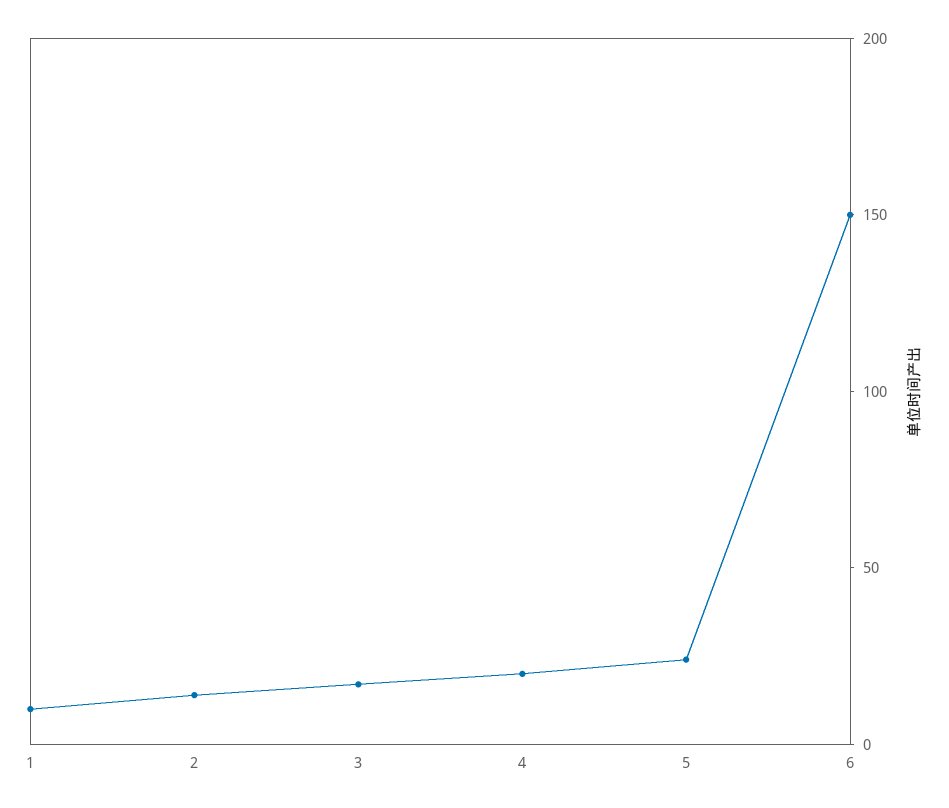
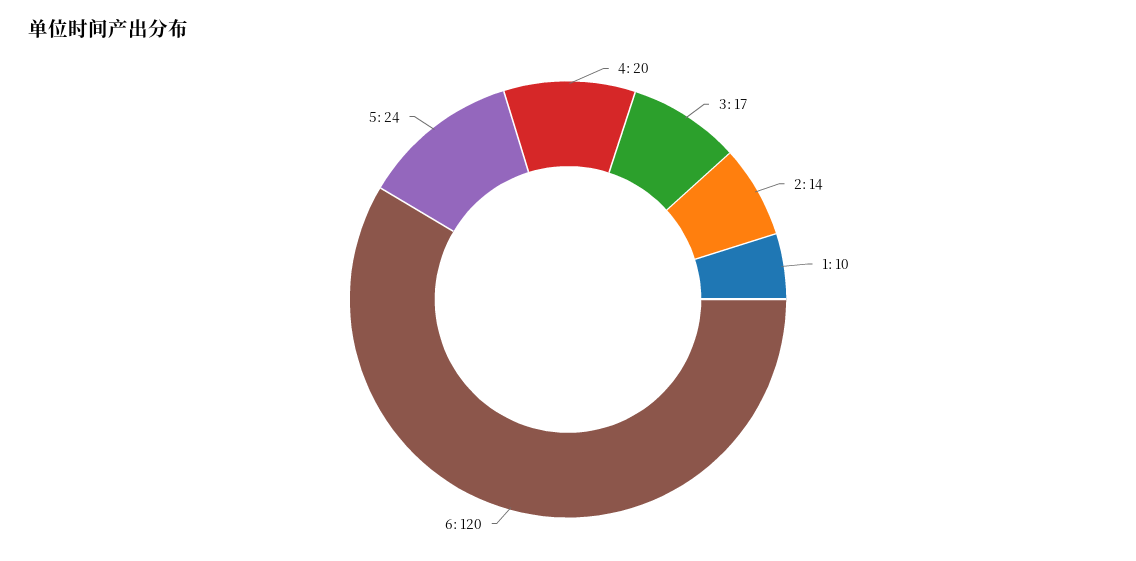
6: 150 -> 120

